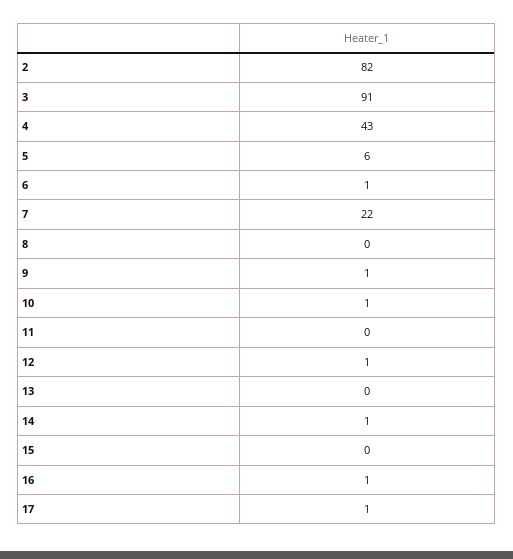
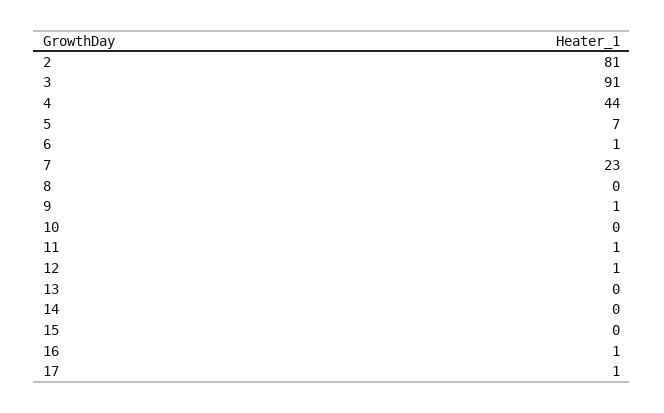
2: 82 -> 81
4: 43 -> 44
5: 6 -> 7
7: 22 -> 23
10: 1 -> 0
11: 0 -> 1
14: 1 -> 0

